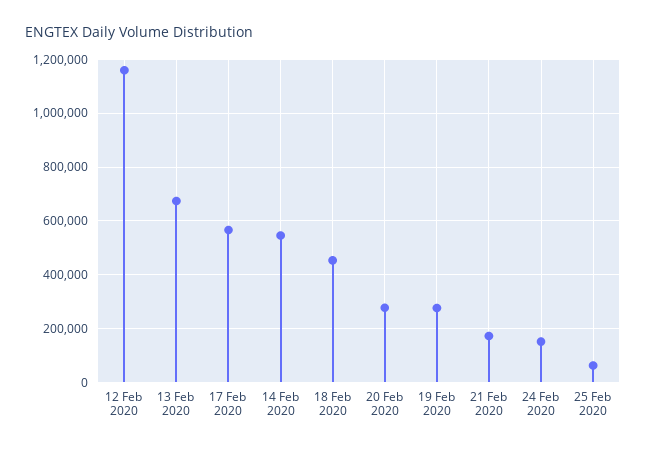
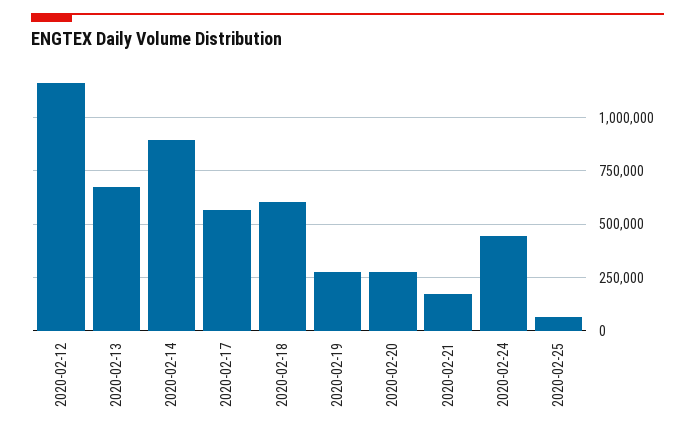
14 Feb 2020: 550000 -> 900000
18 Feb 2020: 450000 -> 600000
24 Feb 2020: 150000 -> 450000

